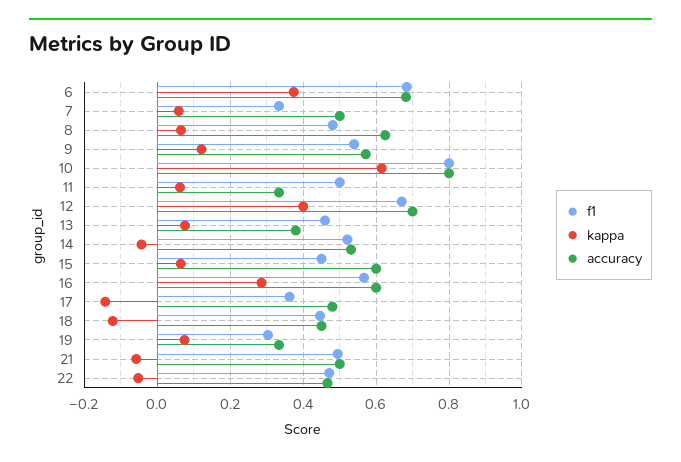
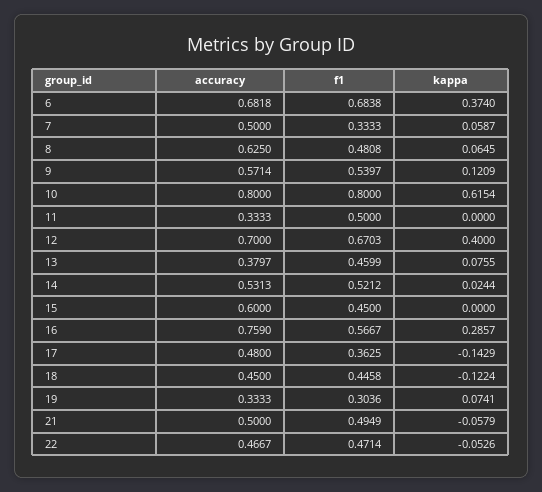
kappa, 11: 0.06 -> 0
kappa, 14: -0.04 -> 0.0244
kappa, 15: 0.06 -> 0
accuracy, 16: 0.6 -> 0.759

